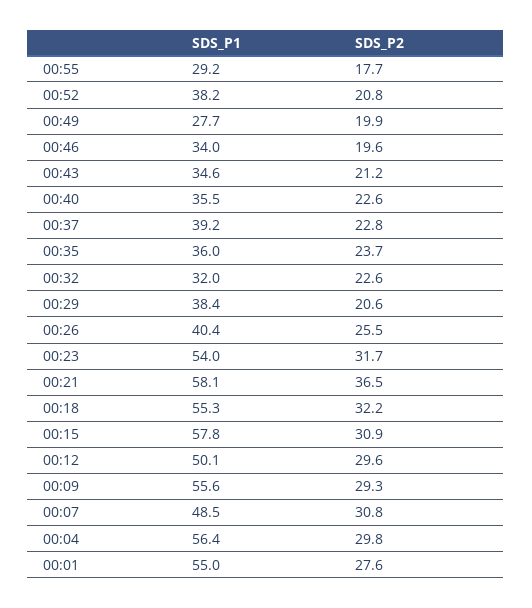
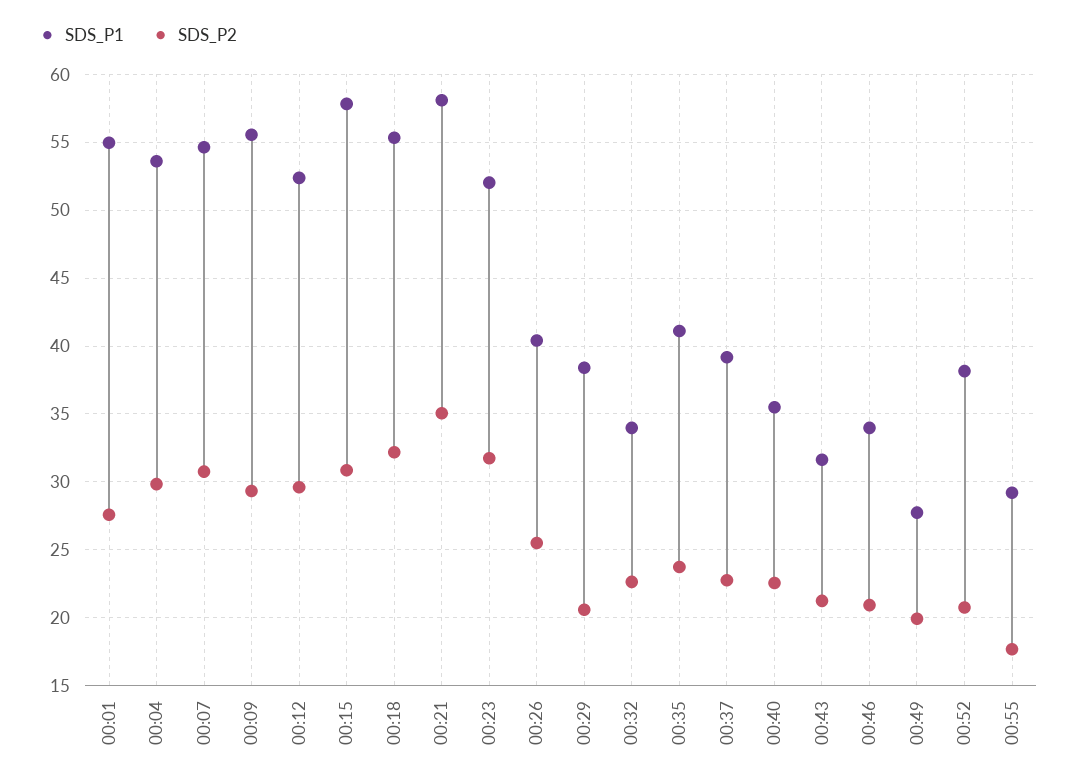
SDS_P2, 00:46: 19.6 -> 21
SDS_P1, 00:43: 34.6 -> 31.5
SDS_P1, 00:35: 36 -> 41
SDS_P1, 00:32: 32 -> 34
SDS_P1, 00:23: 54 -> 52
SDS_P2, 00:21: 36.5 -> 35
SDS_P1, 00:12: 50.1 -> 52.5
SDS_P1, 00:07: 48.5 -> 54.5
SDS_P1, 00:04: 56.4 -> 53.5

